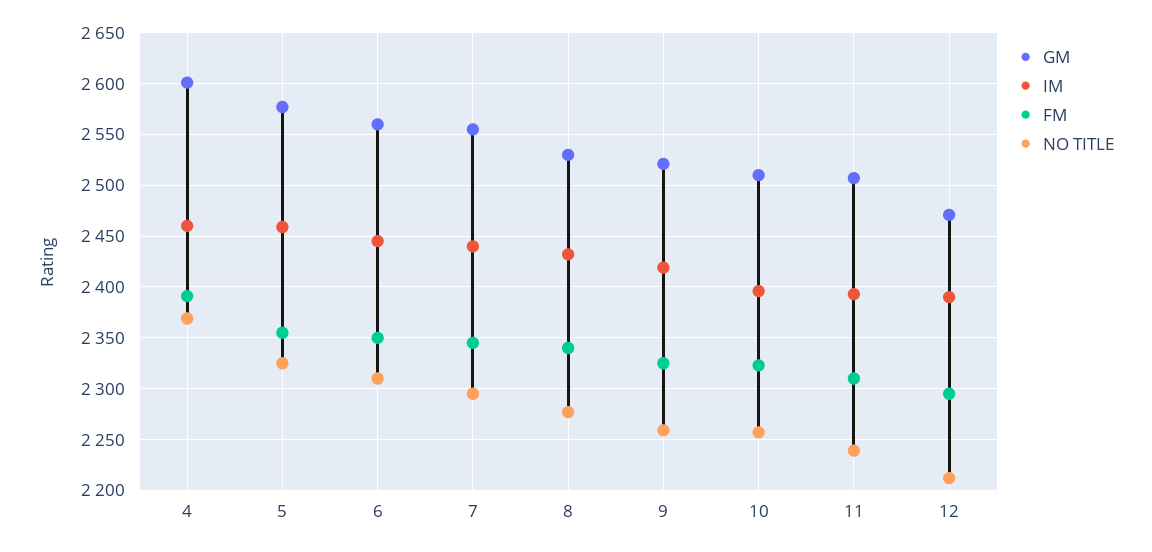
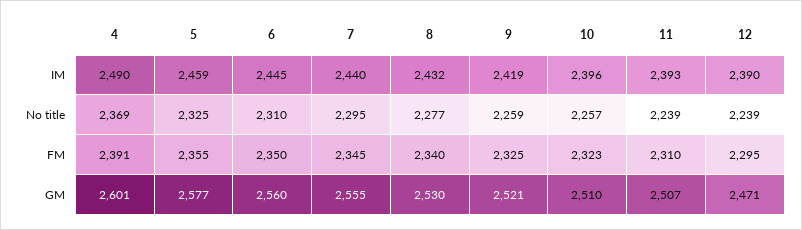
IM, 4: 2460 -> 2490
NO TITLE, 12: 2210 -> 2239

